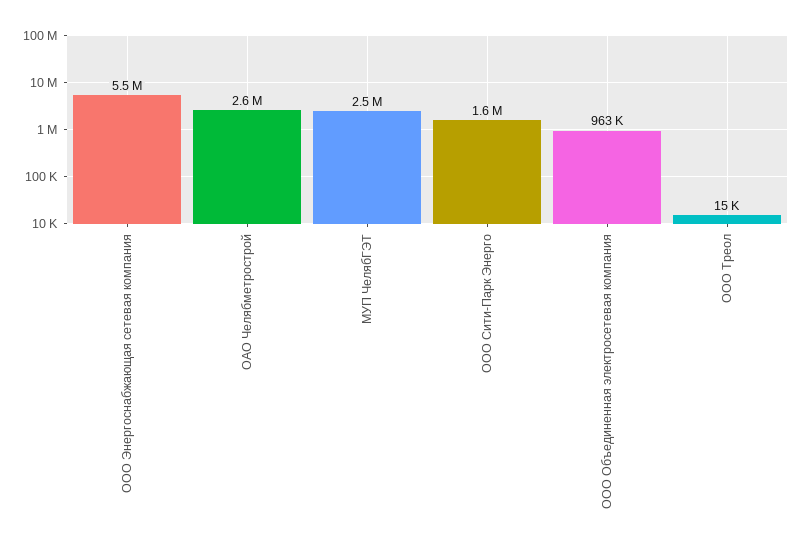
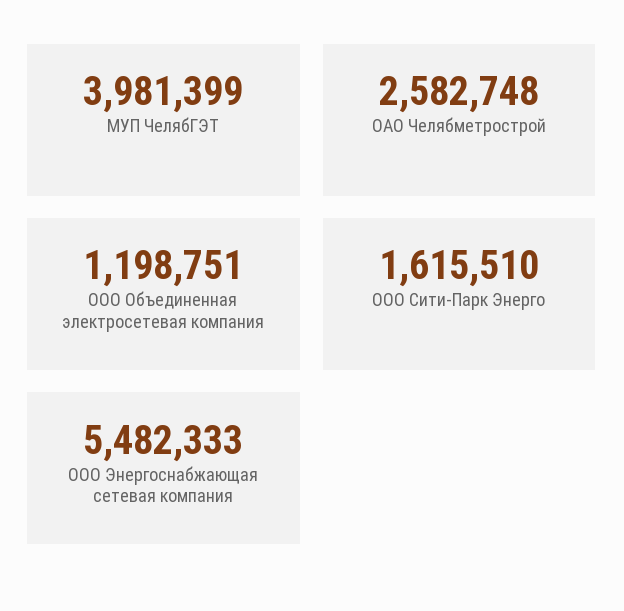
МУП ЧелябГЭТ: 2500000 -> 3981399
ООО Объединенная электросетевая компания: 963000 -> 1198751
ООО Треол: 15000 -> none

